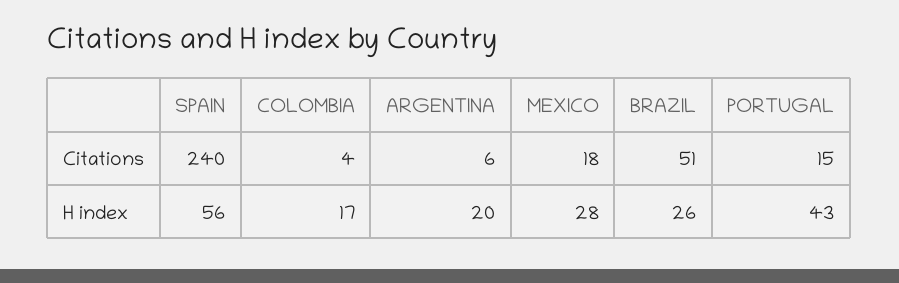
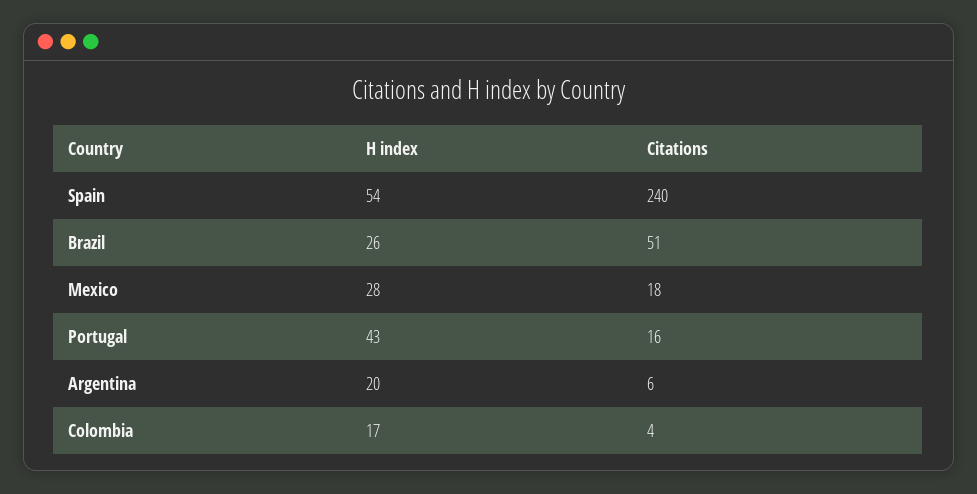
PORTUGAL, Citations: 15 -> 16
SPAIN, H index: 56 -> 54

